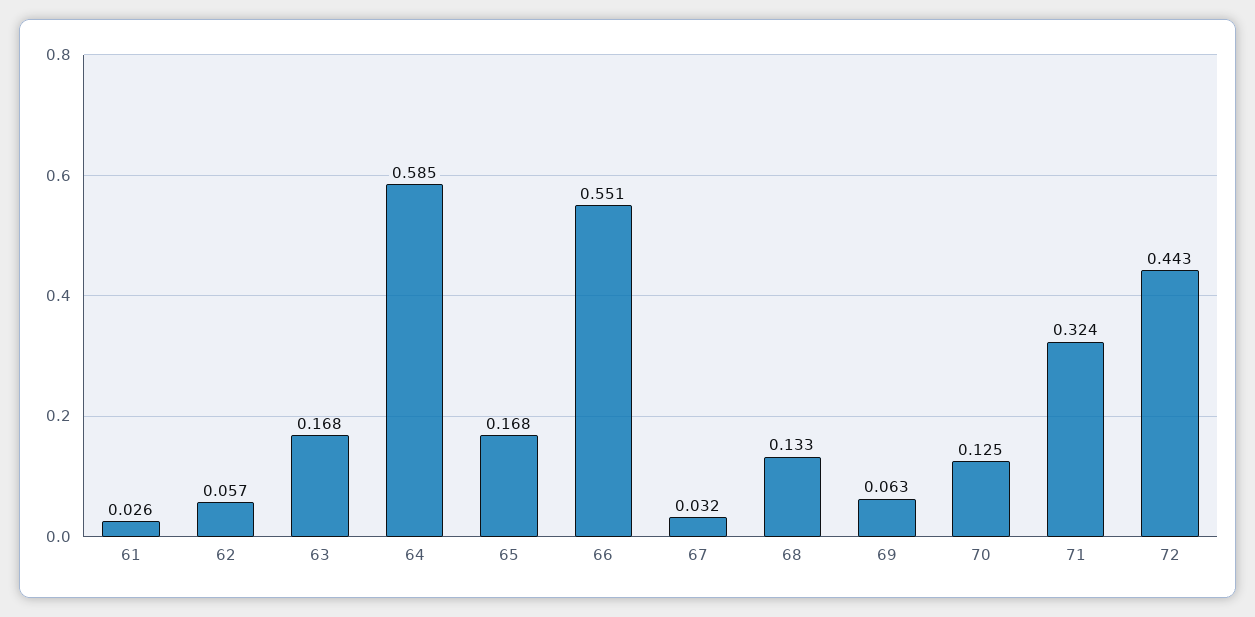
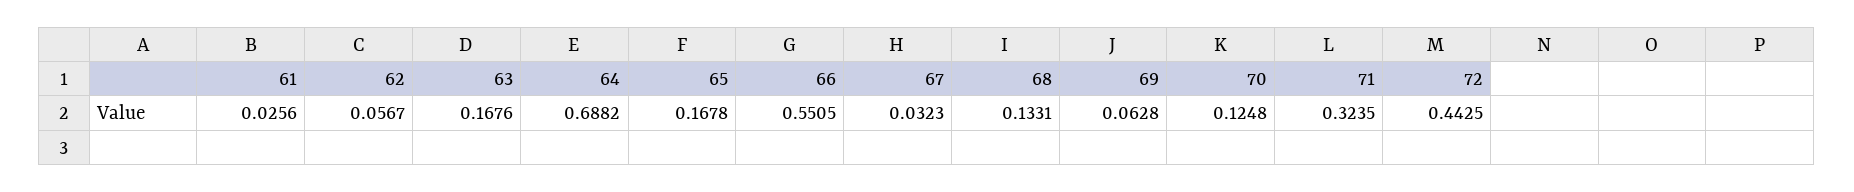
64: 0.585 -> 0.6882

